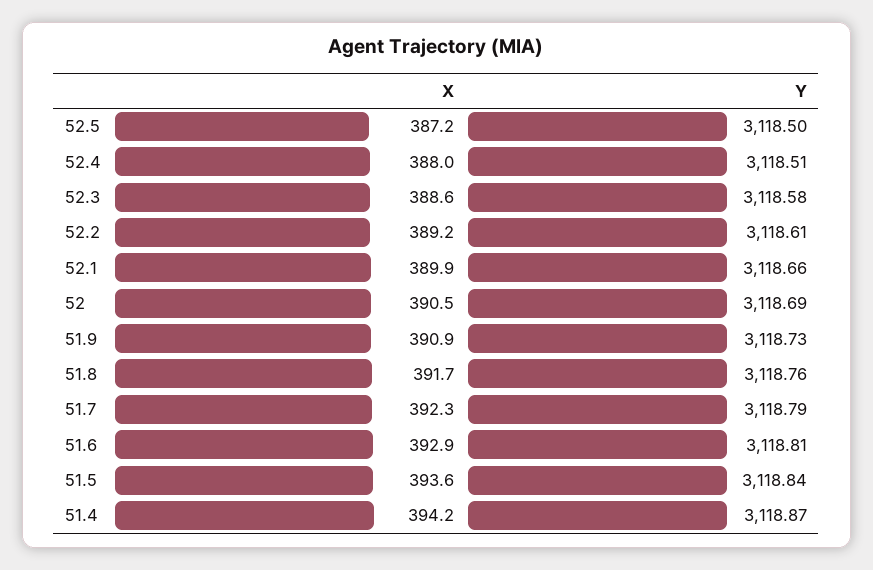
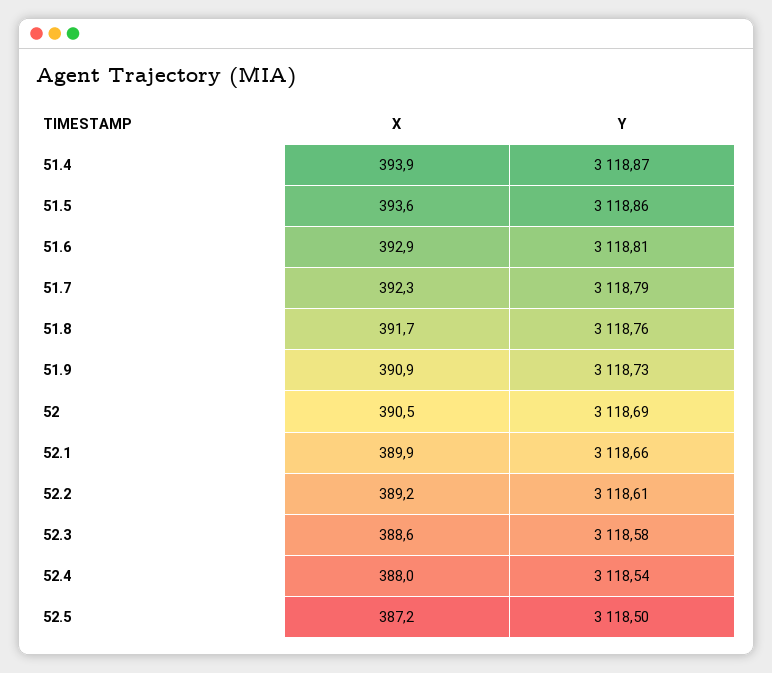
Y, 52.4: 3118.51 -> 3118.54
Y, 51.5: 3118.84 -> 3118.86
X, 51.4: 394.2 -> 393.9

